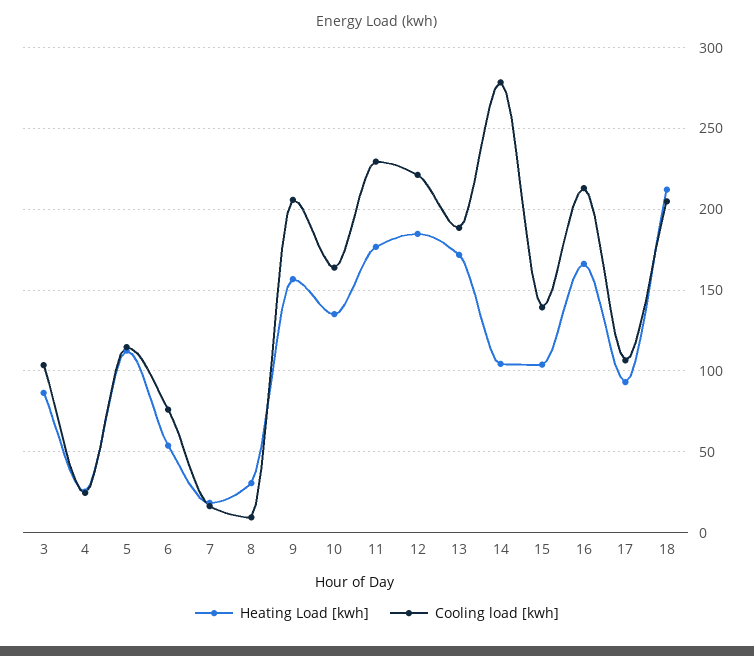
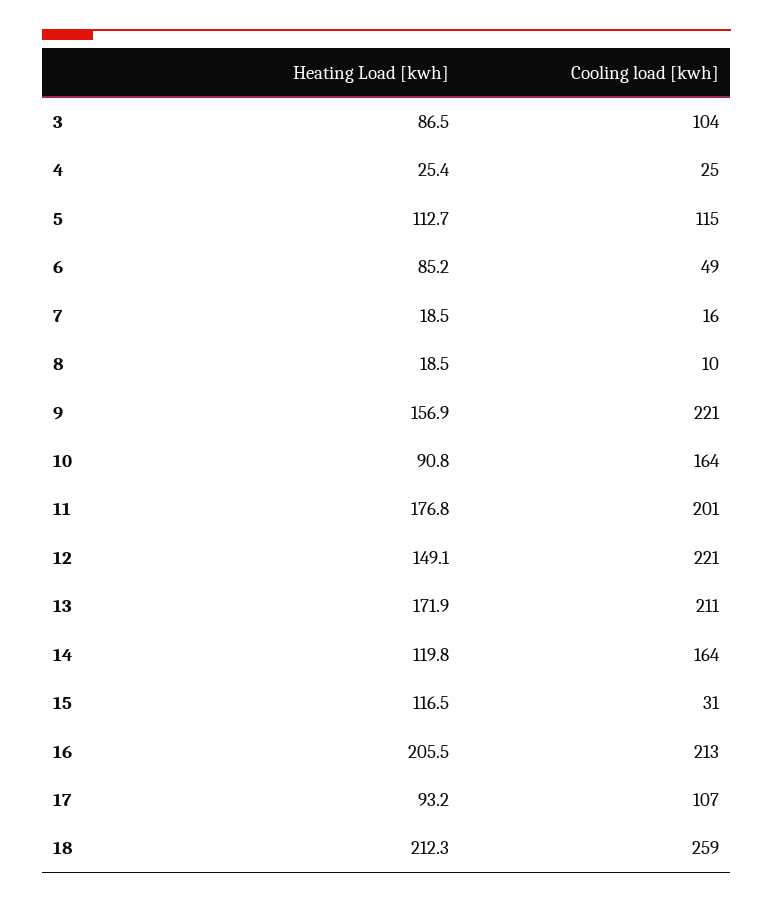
Heating Load [kwh], 6: 55 -> 85.2
Cooling load [kwh], 6: 75 -> 49
Heating Load [kwh], 8: 30 -> 18.5
Cooling load [kwh], 9: 205 -> 221
Heating Load [kwh], 10: 135 -> 90.8
Cooling load [kwh], 11: 230 -> 201
Heating Load [kwh], 12: 185 -> 149.1
Cooling load [kwh], 13: 190 -> 211
Heating Load [kwh], 14: 105 -> 119.8
Cooling load [kwh], 14: 280 -> 164
Heating Load [kwh], 15: 105 -> 116.5
Cooling load [kwh], 15: 140 -> 31
Heating Load [kwh], 16: 165 -> 205.5
Cooling load [kwh], 18: 205 -> 259

